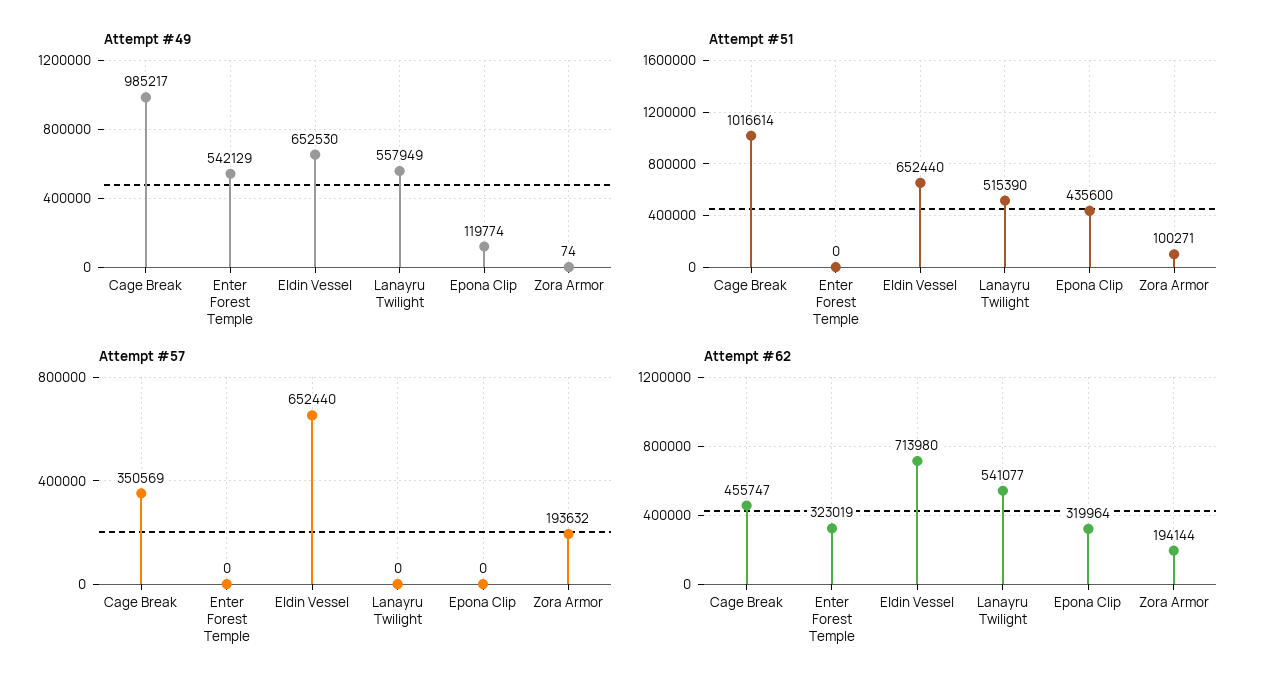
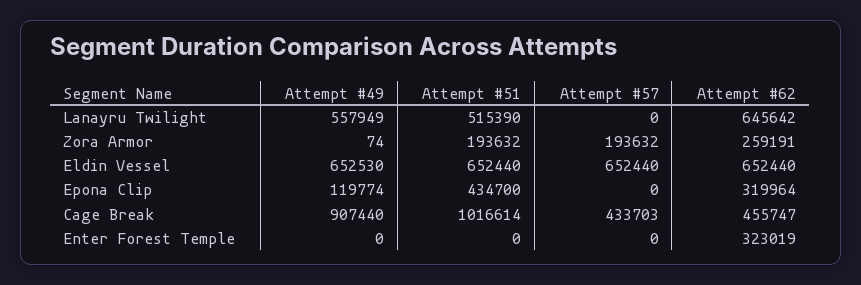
Attempt #49, Cage Break: 985217 -> 907440
Attempt #49, Enter Forest Temple: 542129 -> 0
Attempt #51, Epona Clip: 435600 -> 434700
Attempt #51, Zora Armor: 100271 -> 193632
Attempt #57, Cage Break: 350569 -> 433703
Attempt #62, Eldin Vessel: 713980 -> 652440
Attempt #62, Lanayru Twilight: 541077 -> 645642
Attempt #62, Zora Armor: 194144 -> 259191

